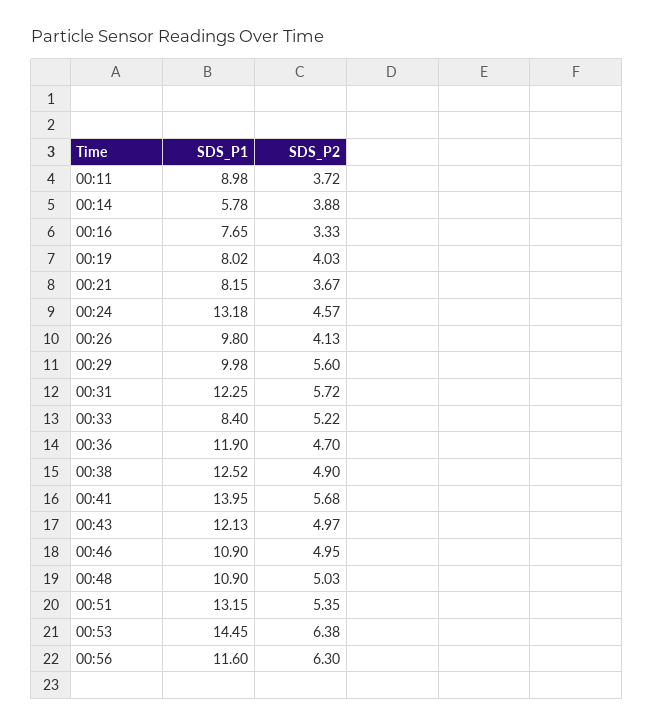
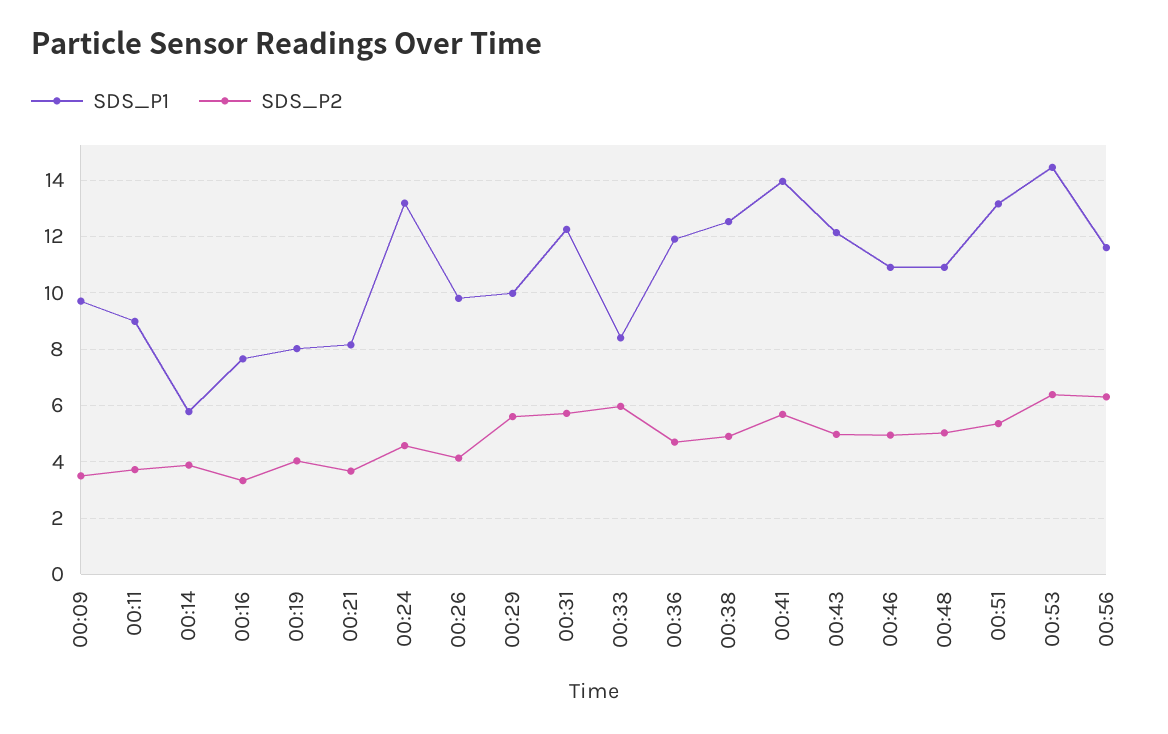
SDS_P2, 00:33: 5.22 -> 6
SDS_P1, 00:09: none -> 9.75
SDS_P2, 00:09: none -> 3.5

